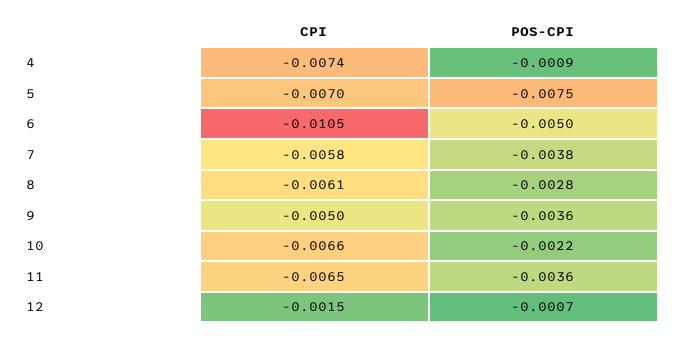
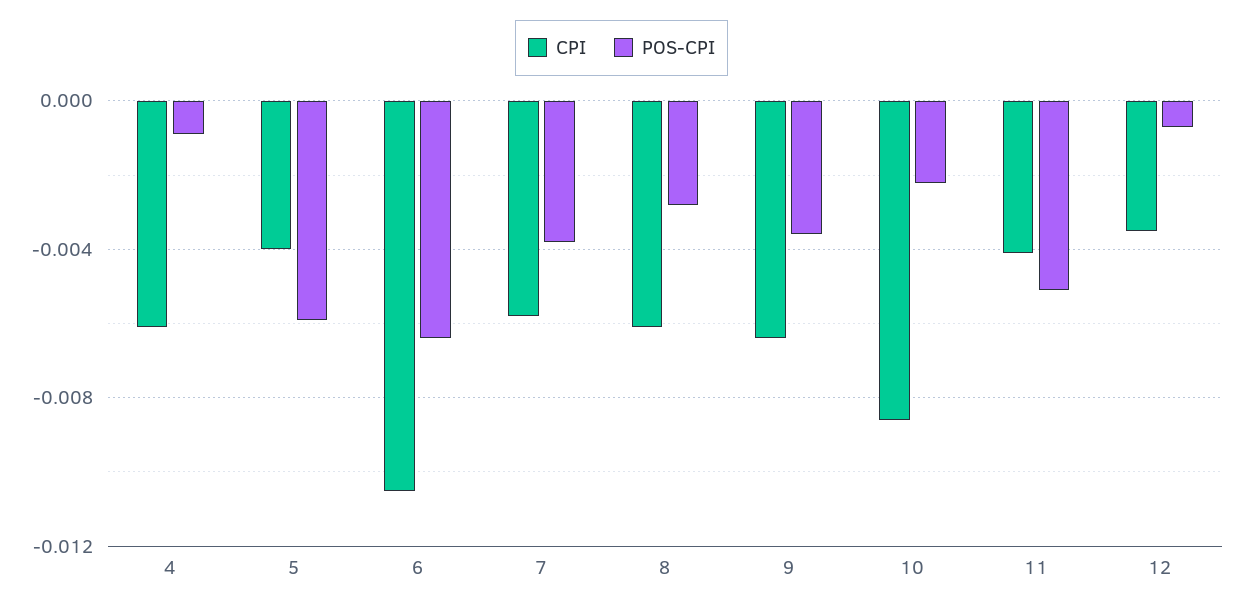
CPI, 4: -0.0074 -> -0.006
CPI, 5: -0.007 -> -0.004
POS-CPI, 5: -0.0075 -> -0.006
POS-CPI, 6: -0.005 -> -0.0065
CPI, 9: -0.005 -> -0.0065
CPI, 10: -0.0066 -> -0.0085
CPI, 11: -0.0065 -> -0.004
POS-CPI, 11: -0.0036 -> -0.005
CPI, 12: -0.0015 -> -0.0035

